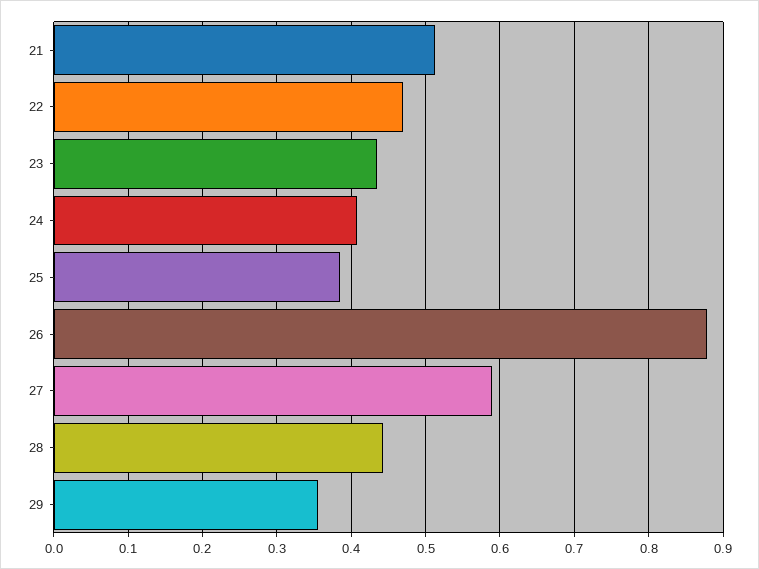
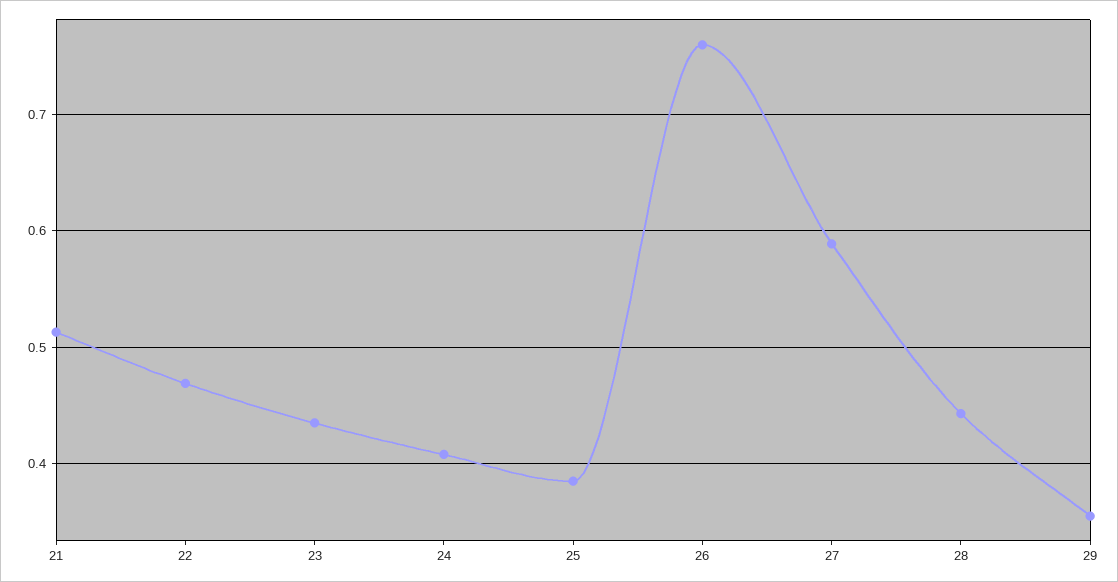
26: 0.88 -> 0.76

